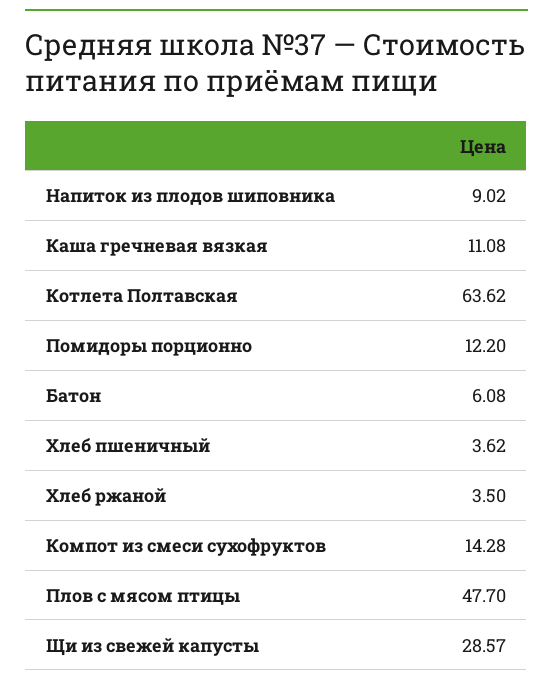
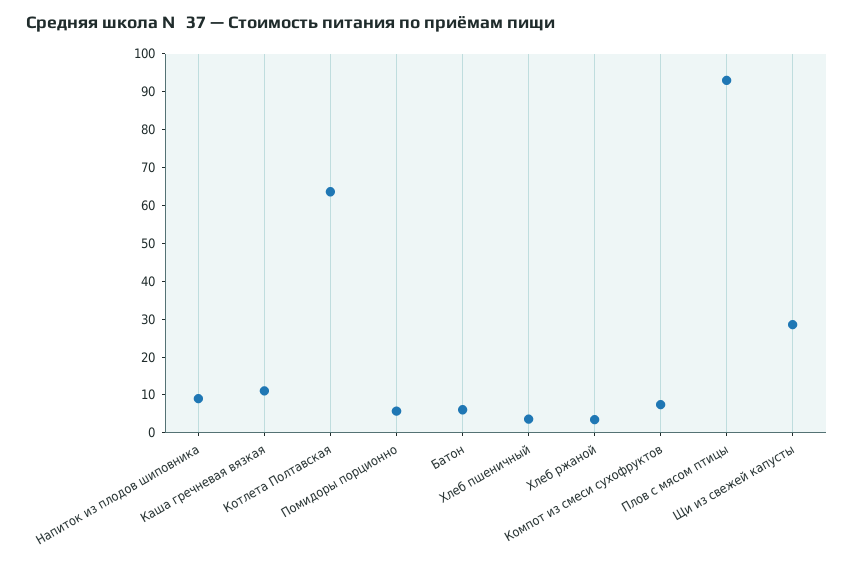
Помидоры порционно: 12.2 -> 5
Компот из смеси сухофруктов: 14.28 -> 7.5
Плов с мясом птицы: 47.7 -> 92.5

